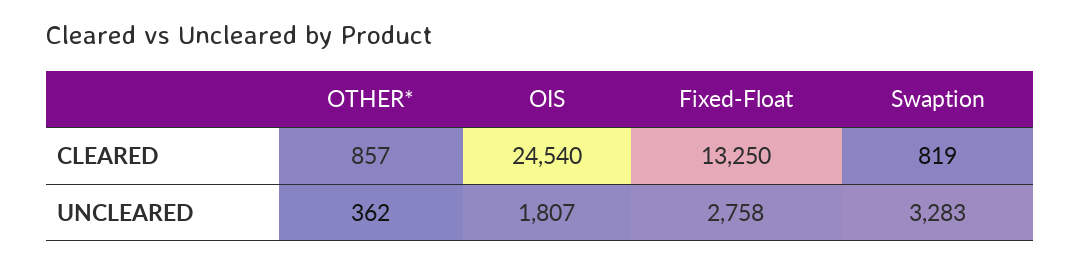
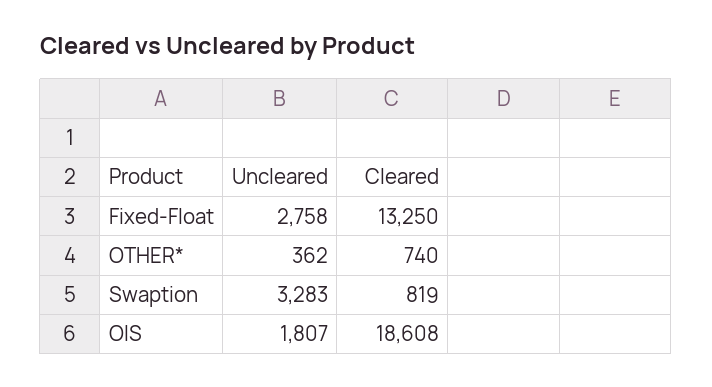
OTHER*, CLEARED: 857 -> 740
OIS, CLEARED: 24540 -> 18608

